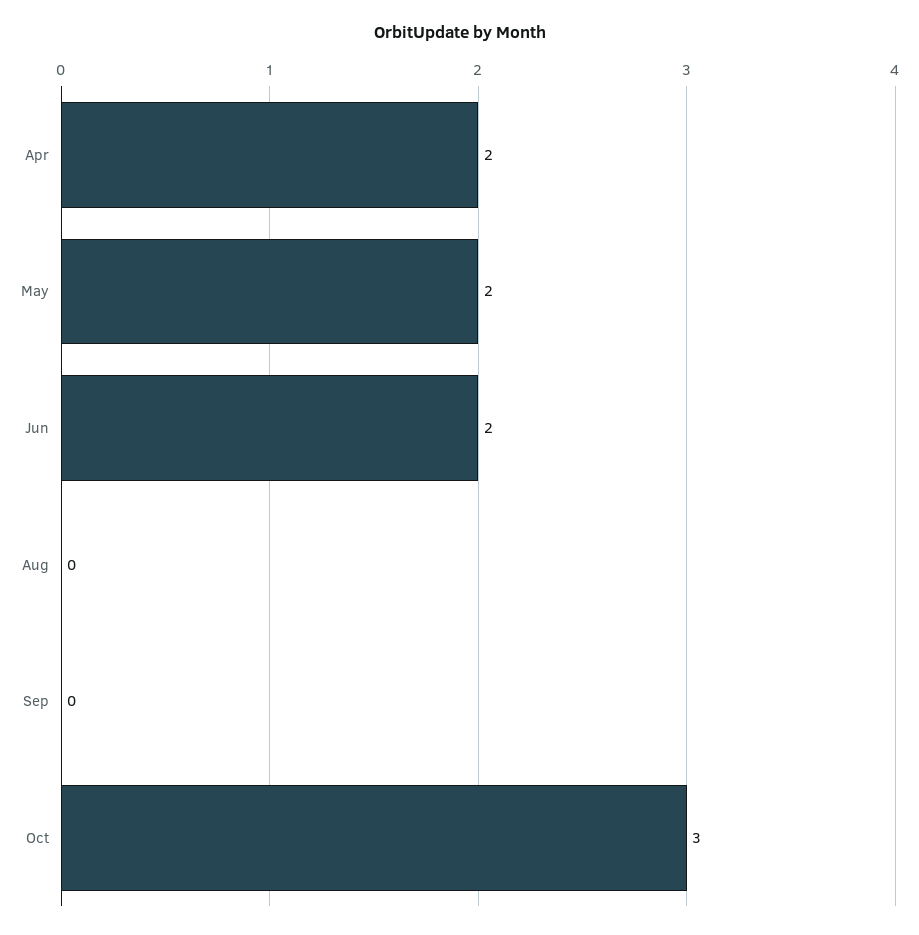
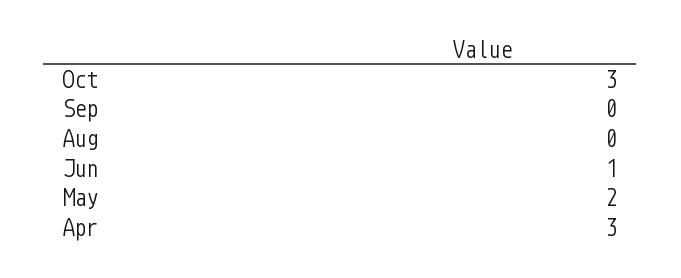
Apr: 2 -> 3
Jun: 2 -> 1

